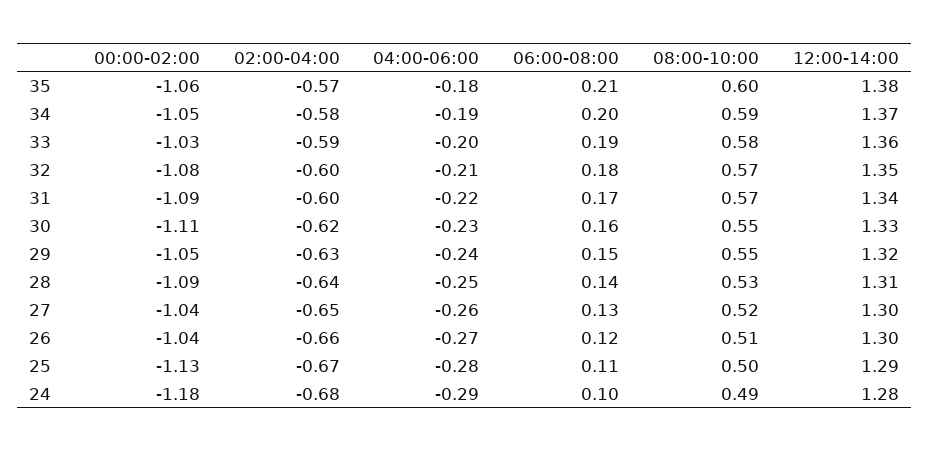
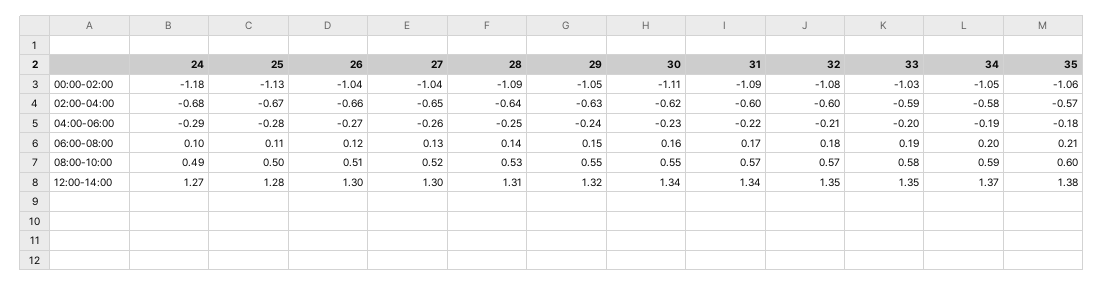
12:00-14:00, 33: 1.36 -> 1.35
12:00-14:00, 30: 1.33 -> 1.34
12:00-14:00, 25: 1.29 -> 1.28
12:00-14:00, 24: 1.28 -> 1.27

